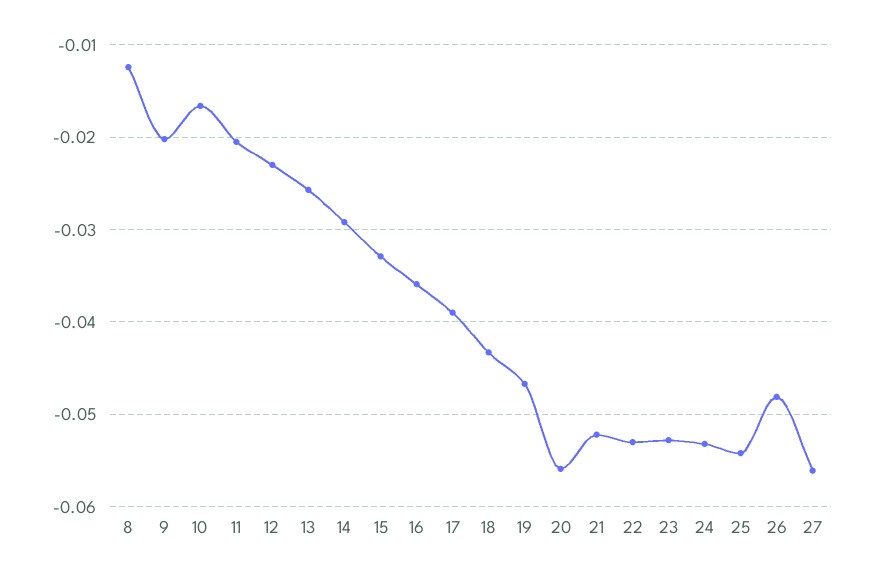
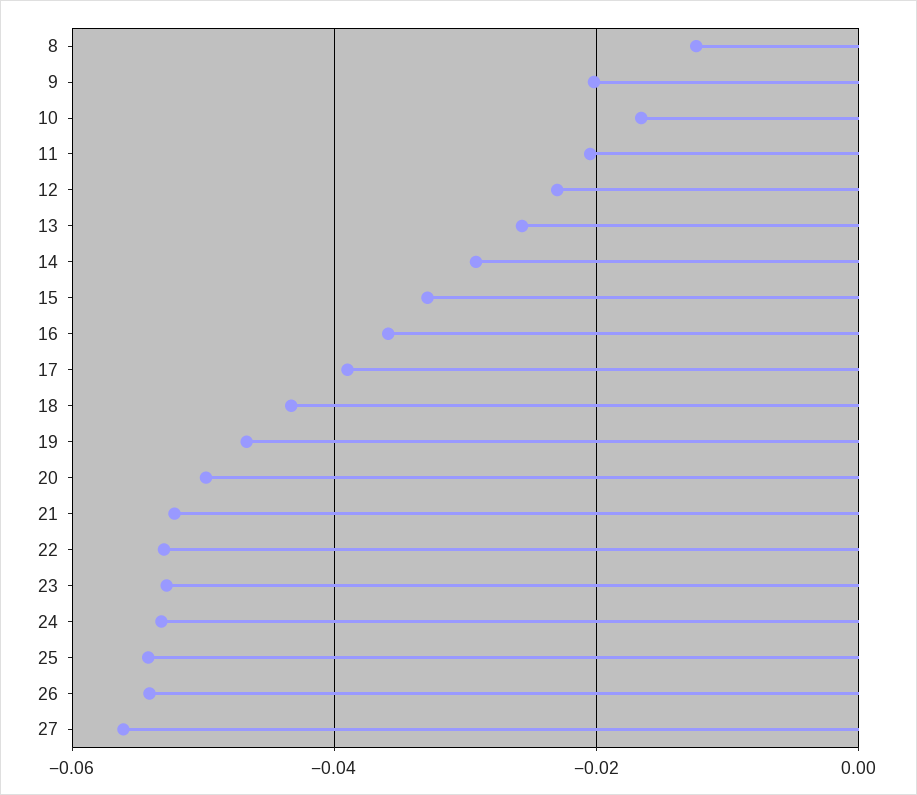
20: -0.056 -> -0.05
26: -0.048 -> -0.054

